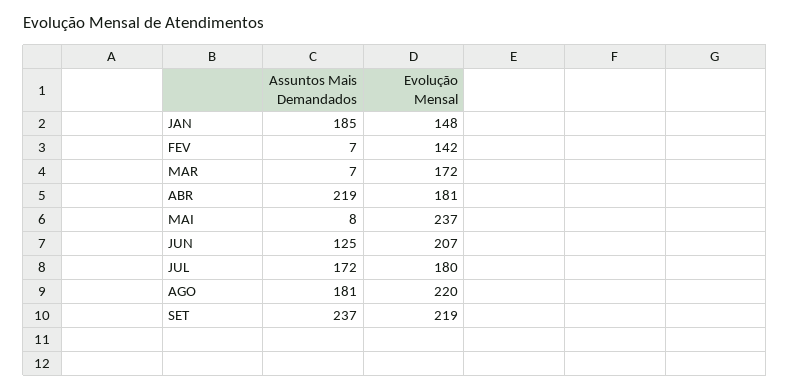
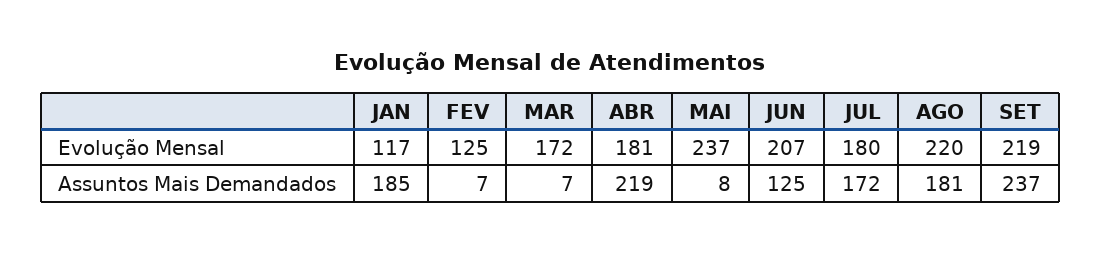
Evolução Mensal, JAN: 148 -> 117
Evolução Mensal, FEV: 142 -> 125

